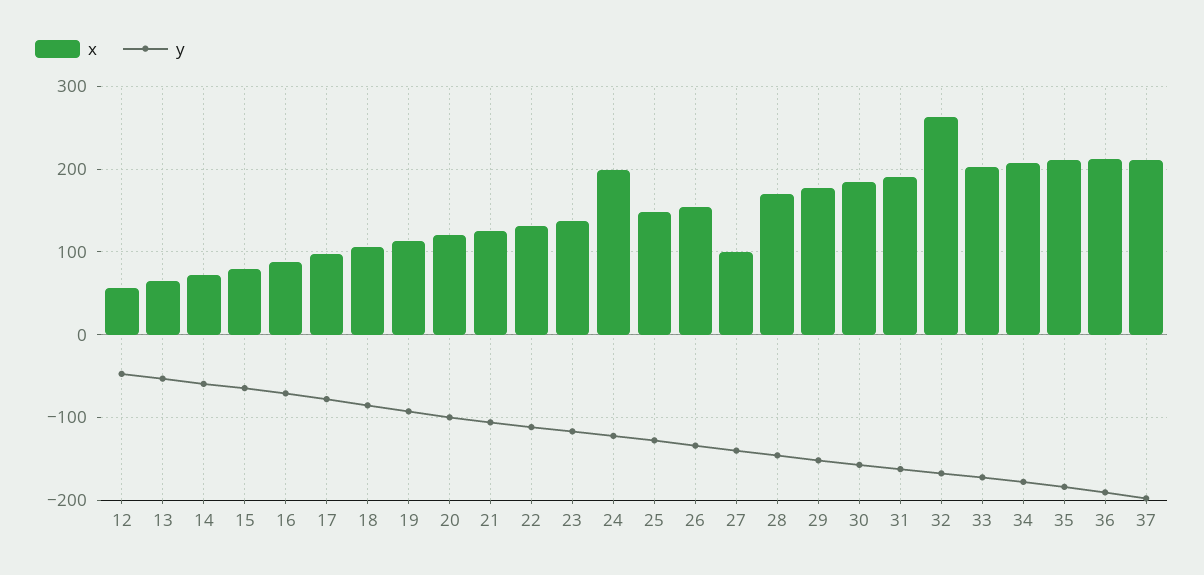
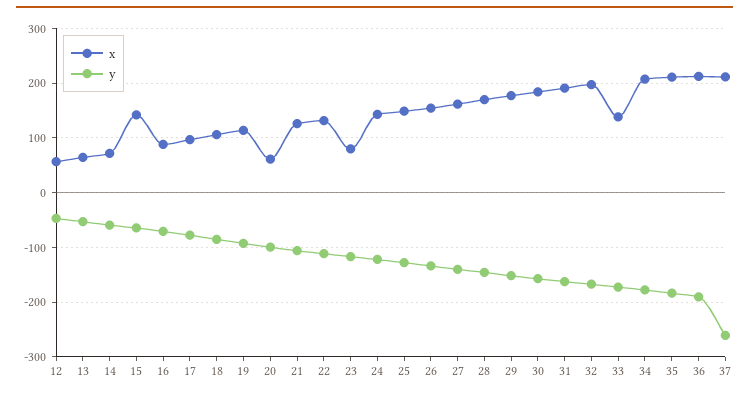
x, 15: 80 -> 140
x, 20: 120 -> 60
x, 23: 140 -> 80
x, 24: 200 -> 140
x, 27: 100 -> 160
x, 32: 260 -> 200
x, 33: 200 -> 140
y, 37: -200 -> -260

